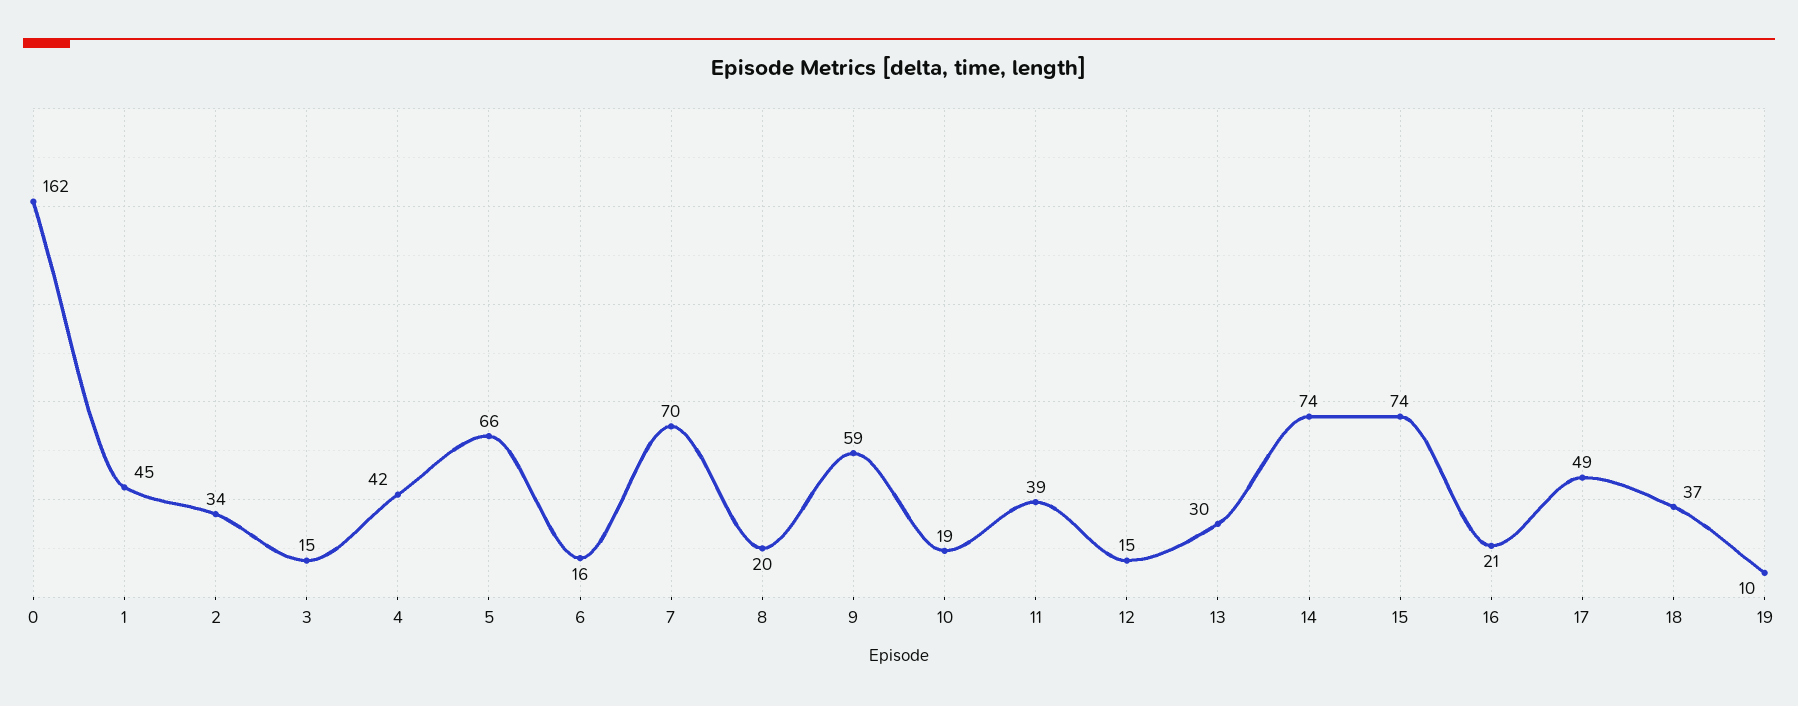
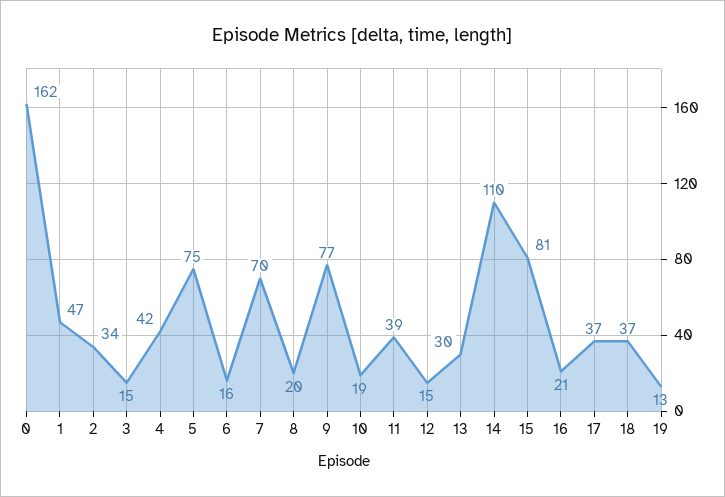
1: 45 -> 47
5: 66 -> 75
9: 59 -> 77
14: 74 -> 110
15: 74 -> 81
17: 49 -> 37
19: 10 -> 13

